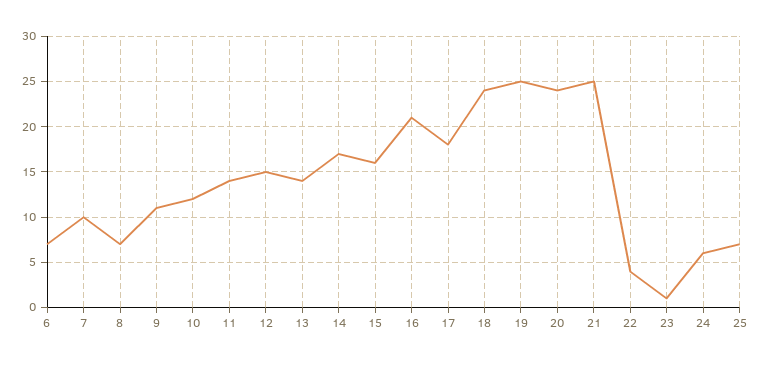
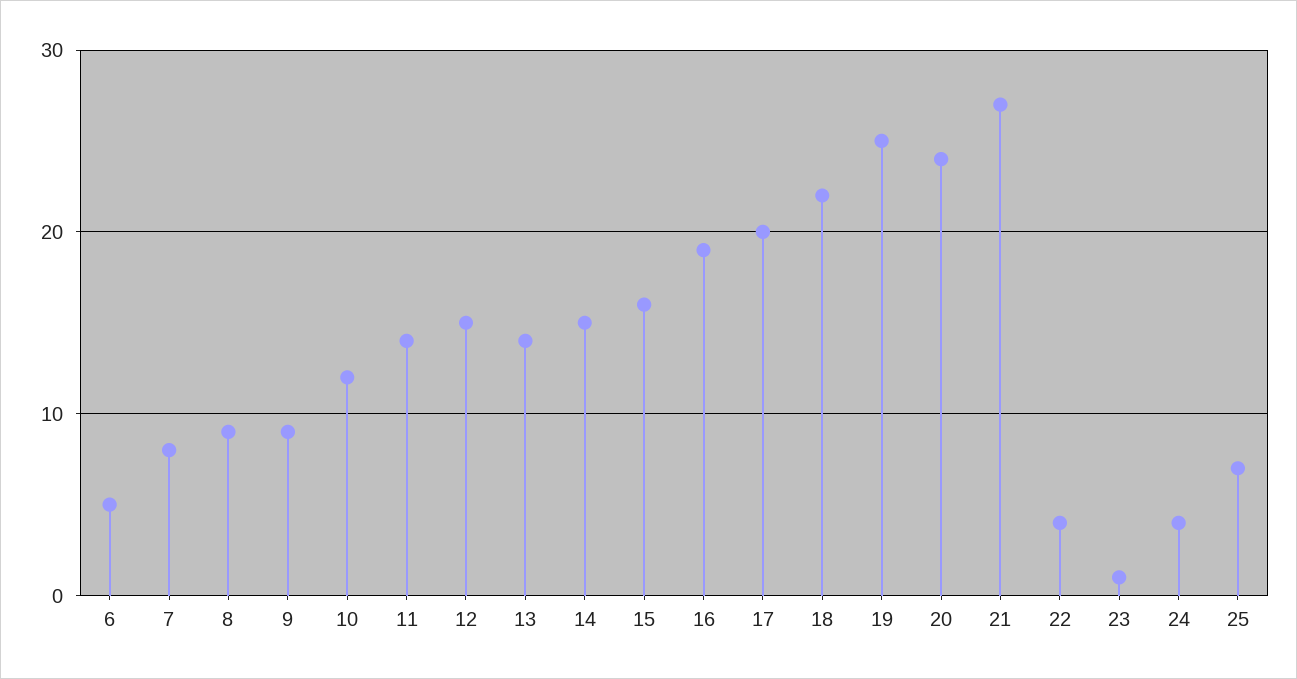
6: 7 -> 5
7: 10 -> 8
8: 7 -> 9
9: 11 -> 9
14: 17 -> 15
16: 21 -> 19
17: 18 -> 20
18: 24 -> 22
21: 25 -> 27
24: 6 -> 4

